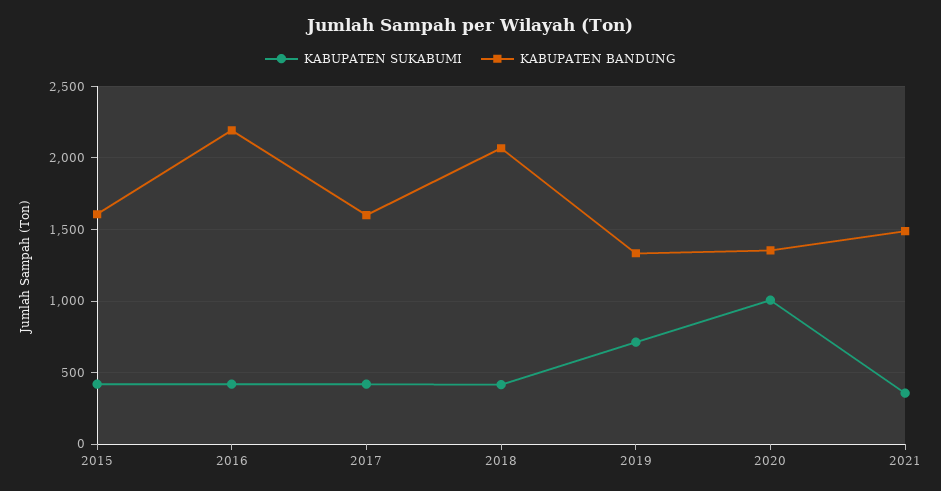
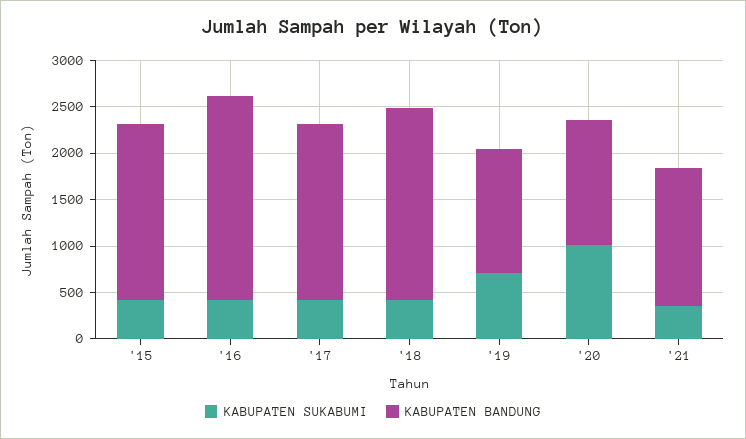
KABUPATEN BANDUNG, 2015: 1600 -> 1900
KABUPATEN BANDUNG, 2017: 1600 -> 1900

